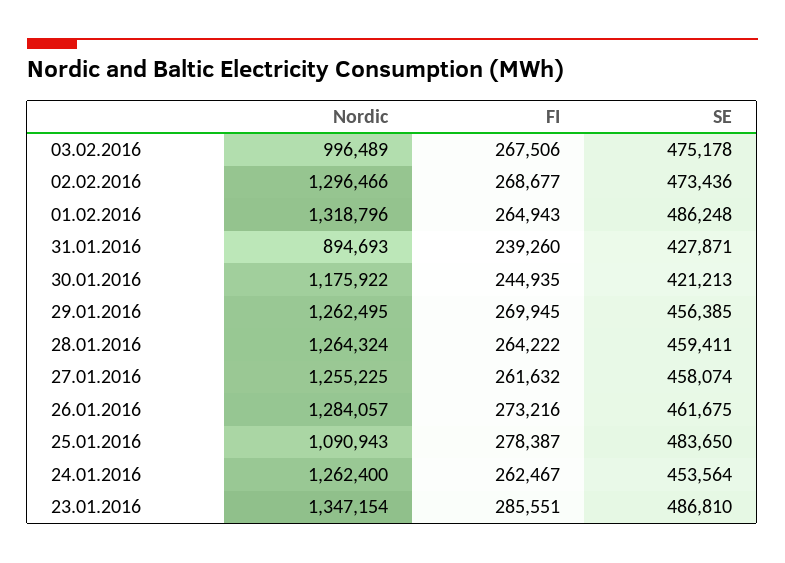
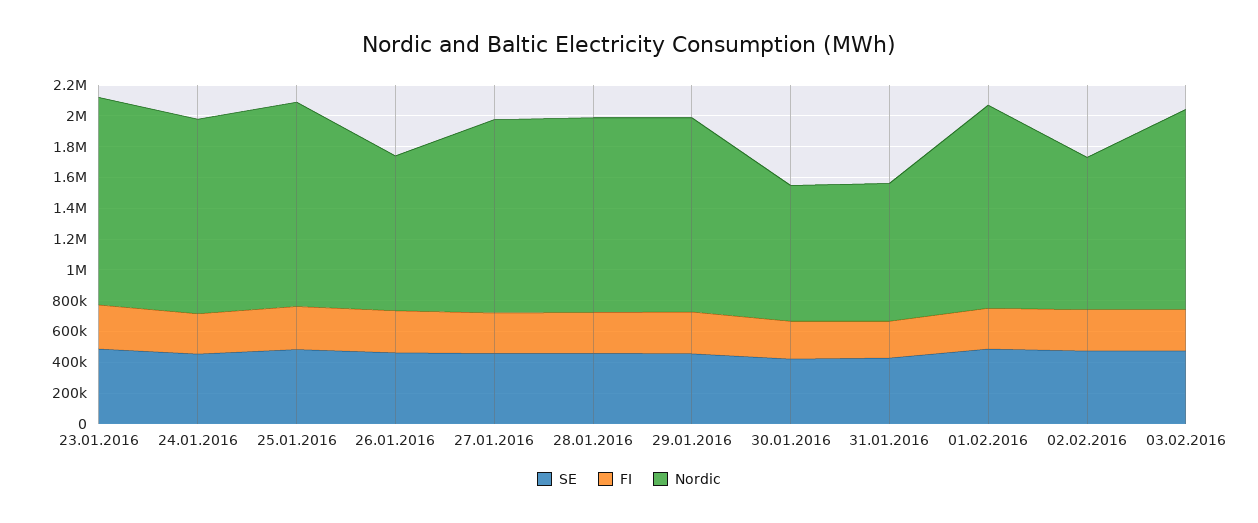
Nordic, 03.02.2016: 996489 -> 1300000
Nordic, 02.02.2016: 1296466 -> 1000000
Nordic, 30.01.2016: 1175922 -> 900000
Nordic, 26.01.2016: 1284057 -> 1000000
Nordic, 25.01.2016: 1090943 -> 1300000

